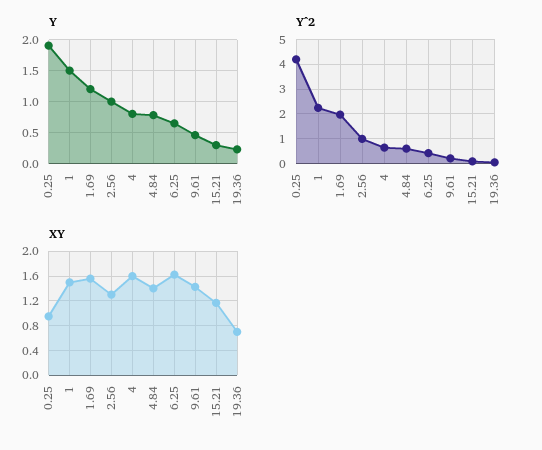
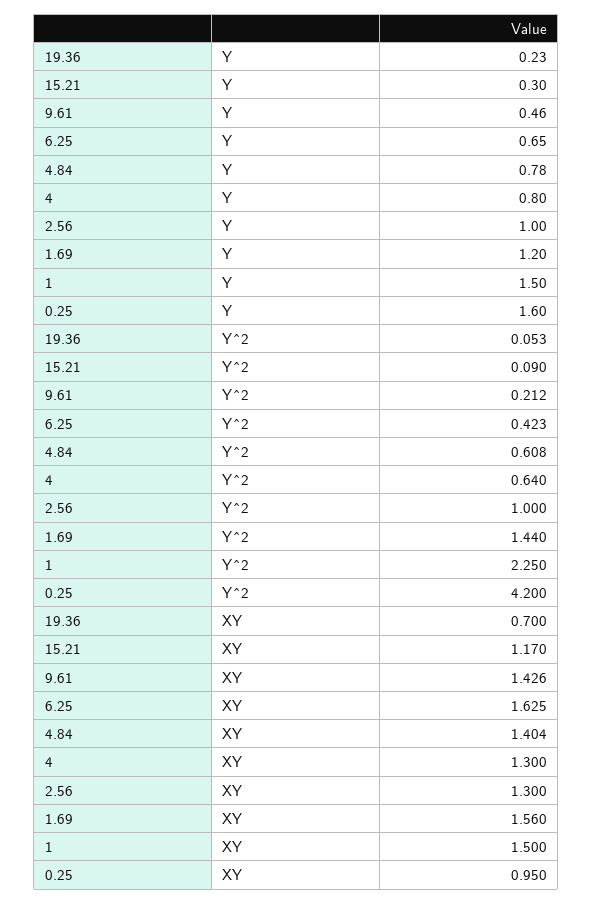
Y, 0.25: 1.9 -> 1.6
Y^2, 1.69: 2 -> 1.44
XY, 4: 1.6 -> 1.3

